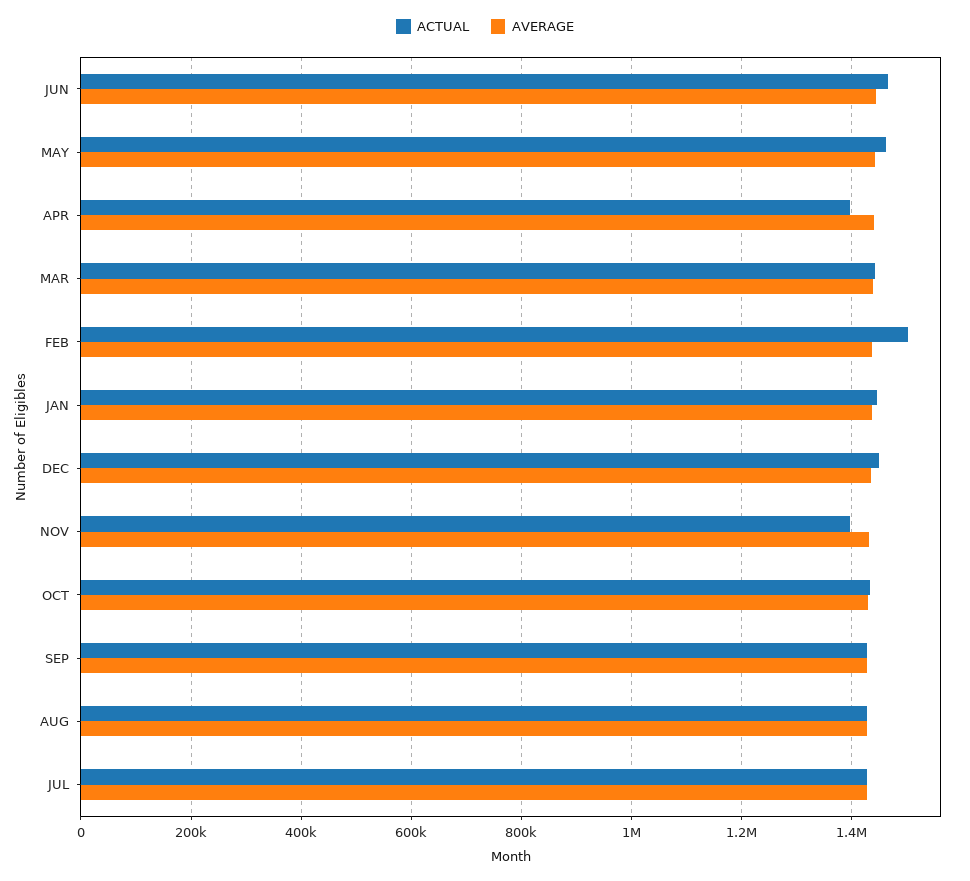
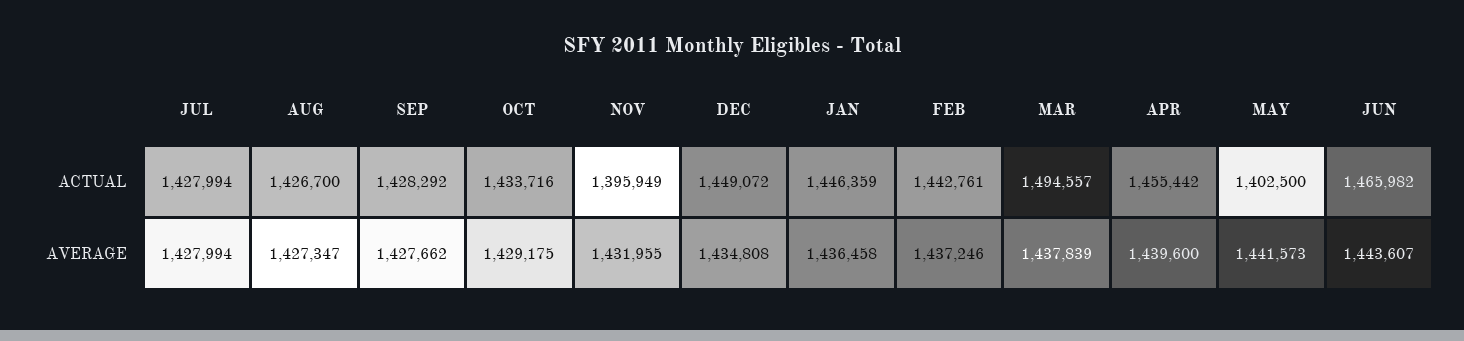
ACTUAL, MAY: 1460000 -> 1402500
ACTUAL, APR: 1400000 -> 1455442
ACTUAL, MAR: 1440000 -> 1494557
ACTUAL, FEB: 1500000 -> 1442761

